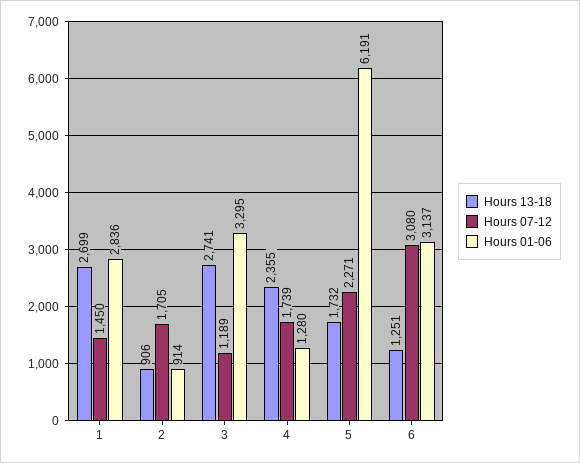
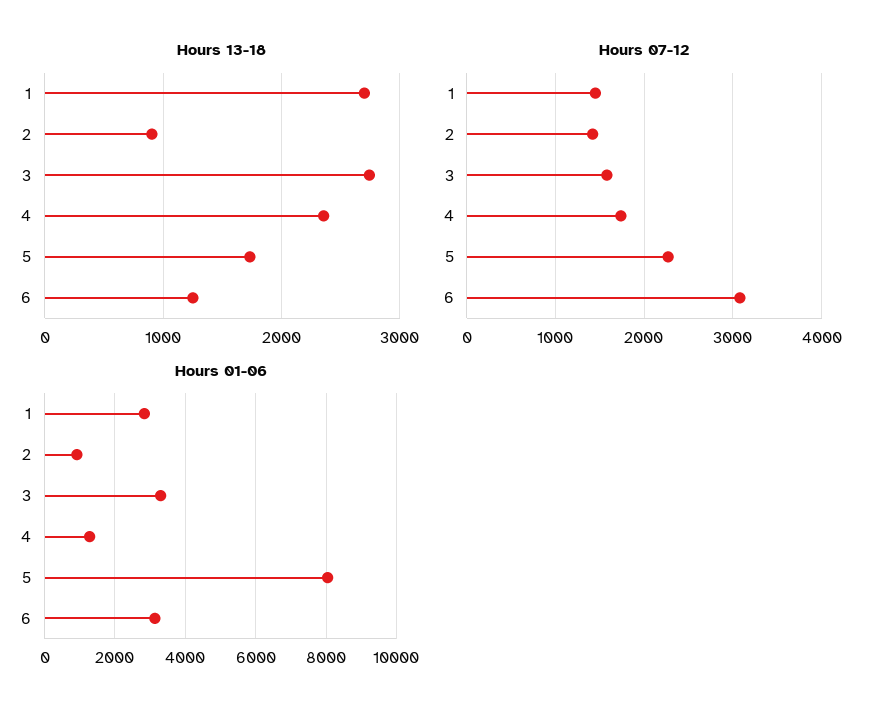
Hours 07-12, 2: 1705 -> 1400
Hours 07-12, 3: 1189 -> 1600
Hours 01-06, 5: 6191 -> 8000

